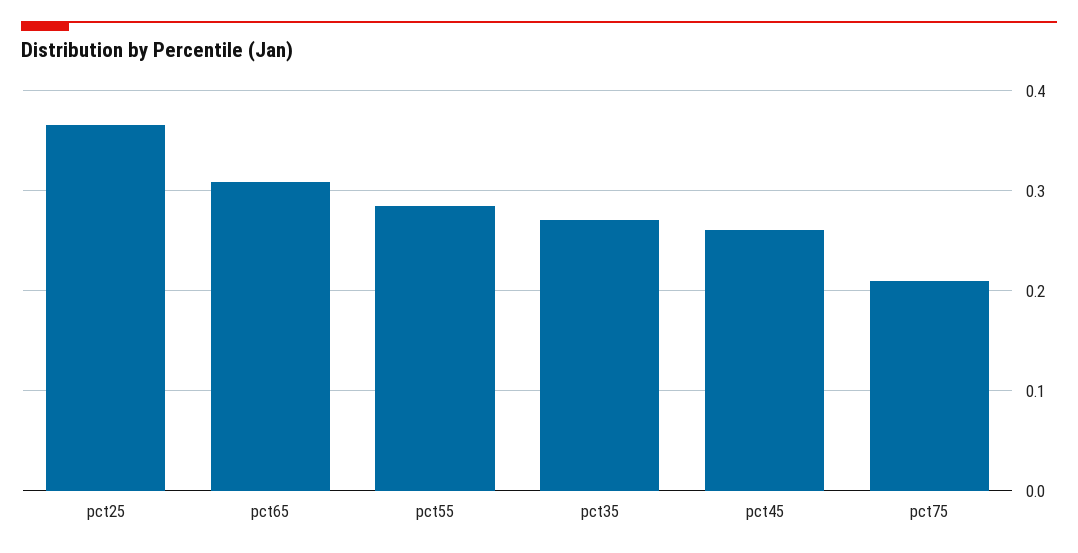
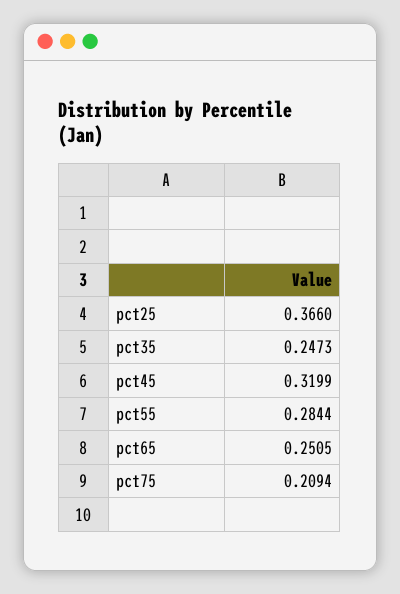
pct65: 0.31 -> 0.2505
pct35: 0.27 -> 0.2473
pct45: 0.26 -> 0.3199

